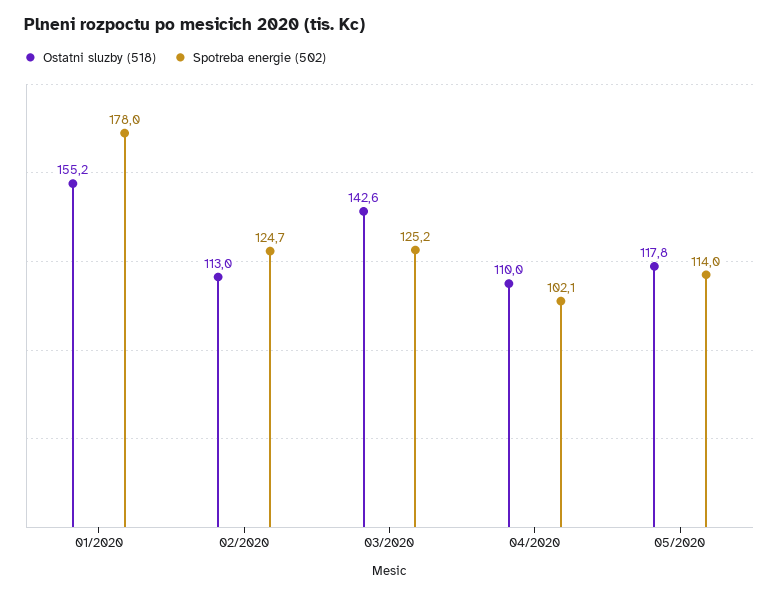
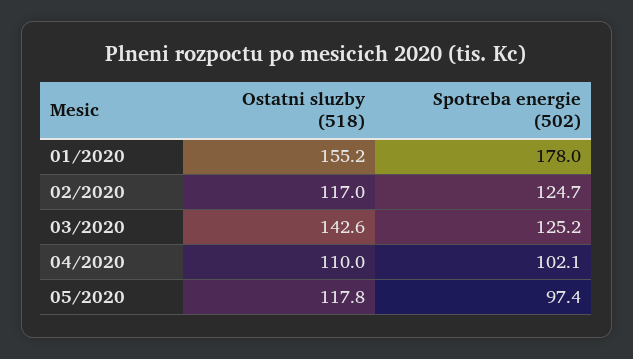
Ostatni sluzby (518), 02/2020: 113 -> 117
Spotreba energie (502), 05/2020: 114 -> 97.4

